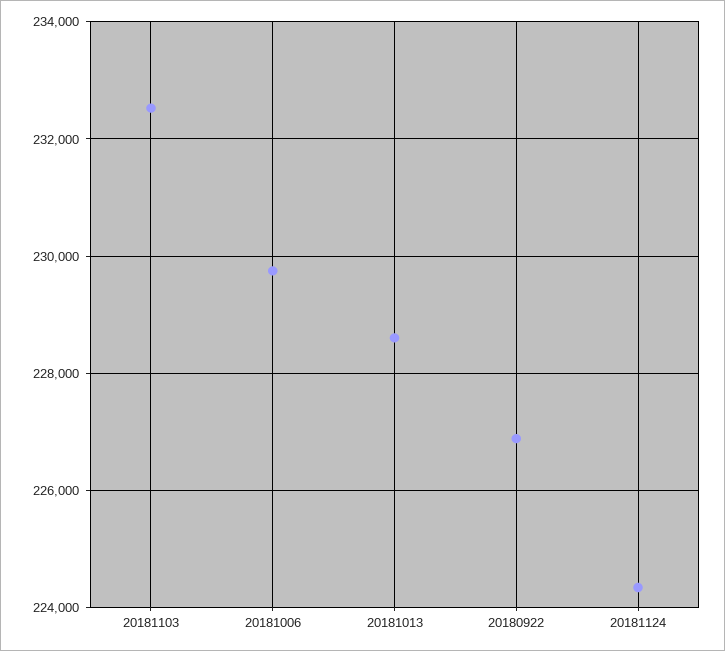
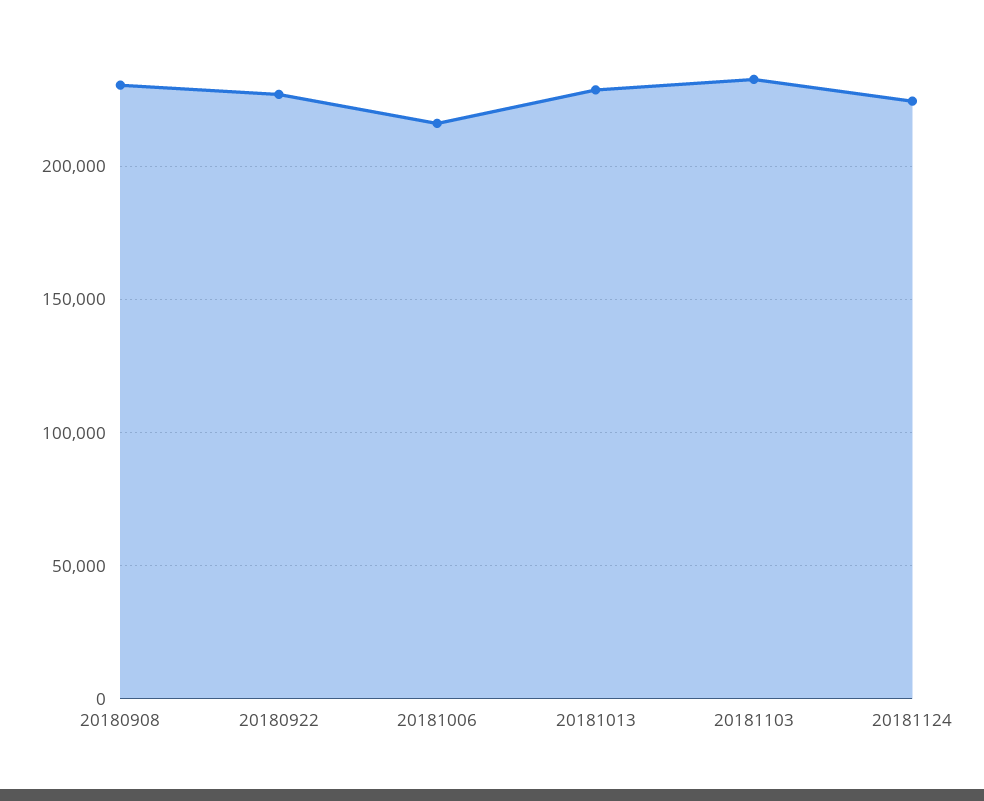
20181006: 229800 -> 215000
20180908: none -> 230000

